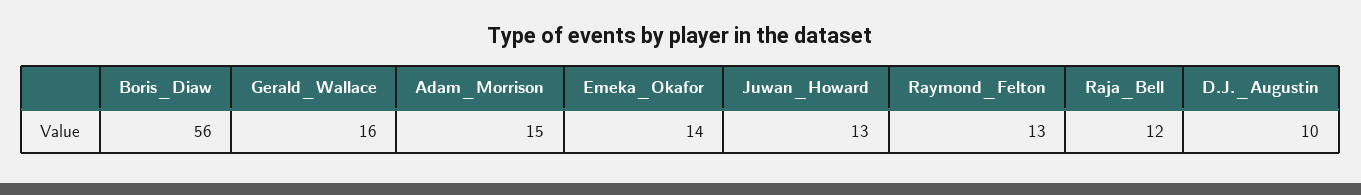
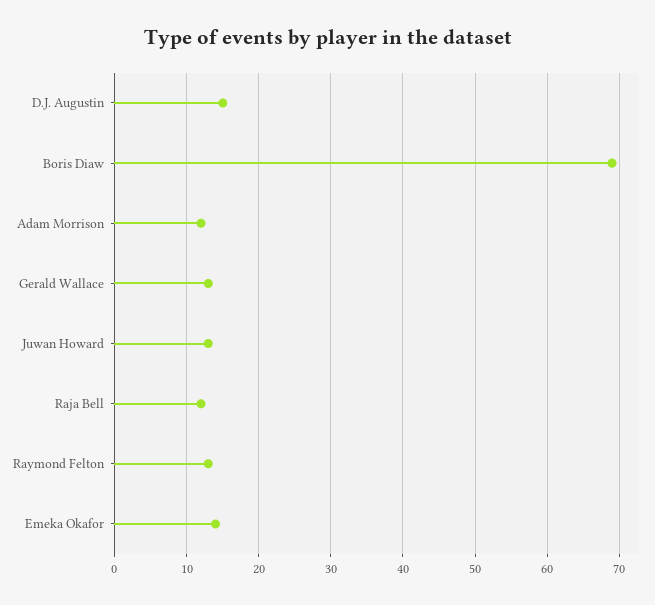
Boris_Diaw: 56 -> 69
Gerald_Wallace: 16 -> 13
Adam_Morrison: 15 -> 12
D.J._Augustin: 10 -> 15

